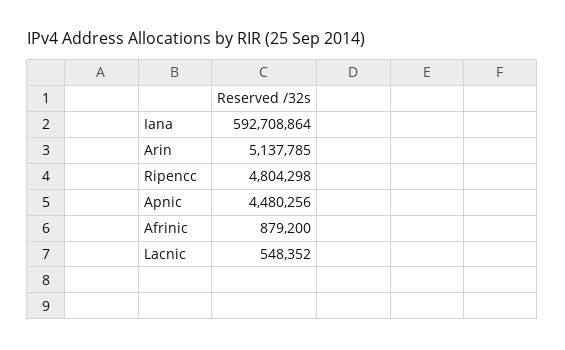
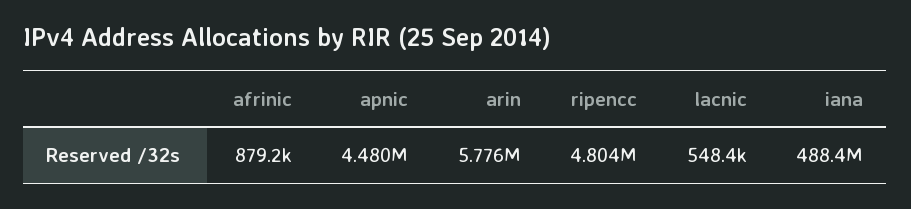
Iana: 592708864 -> 488400000
Arin: 5137785 -> 5776000

